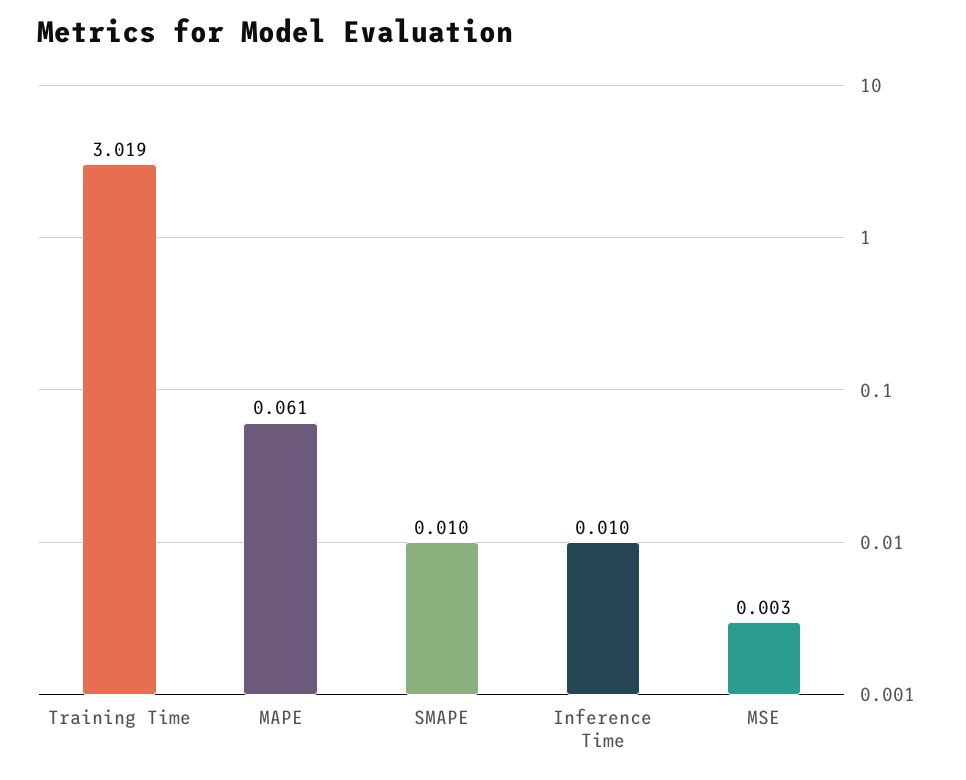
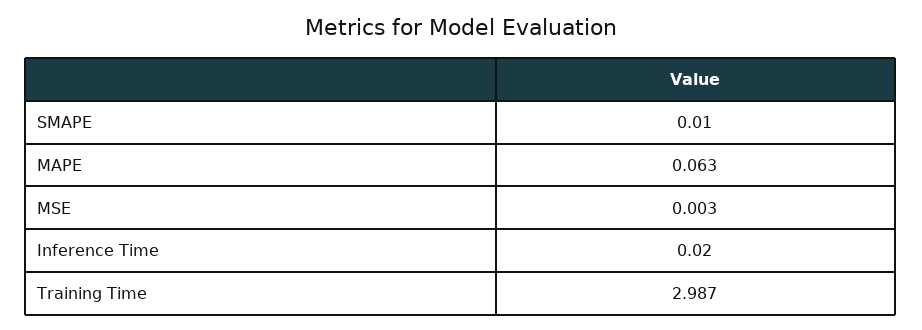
Training Time: 3.019 -> 2.987
MAPE: 0.061 -> 0.063
Inference Time: 0.01 -> 0.02

